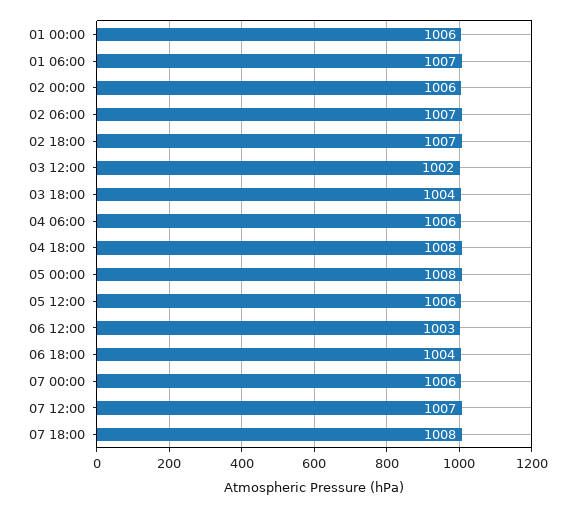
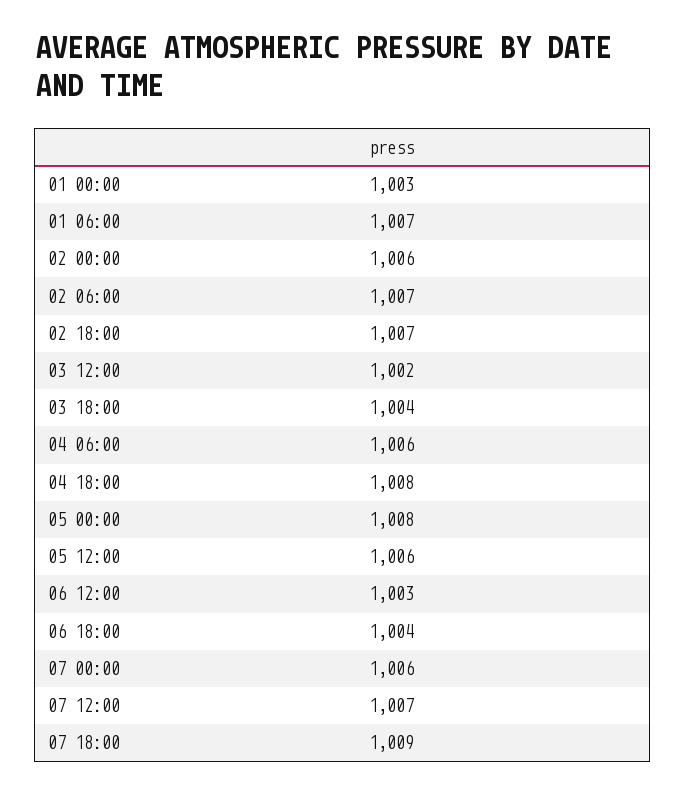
01 00:00: 1006 -> 1003
07 18:00: 1008 -> 1009

